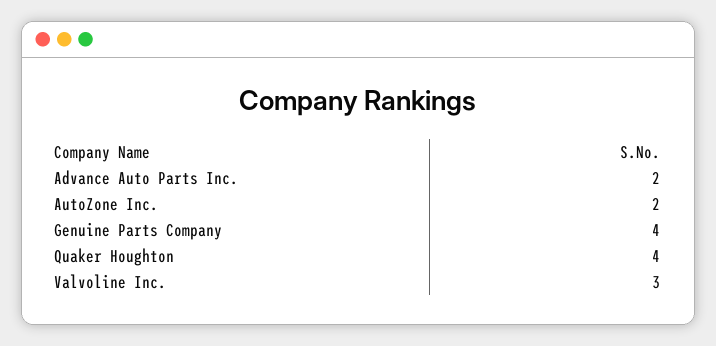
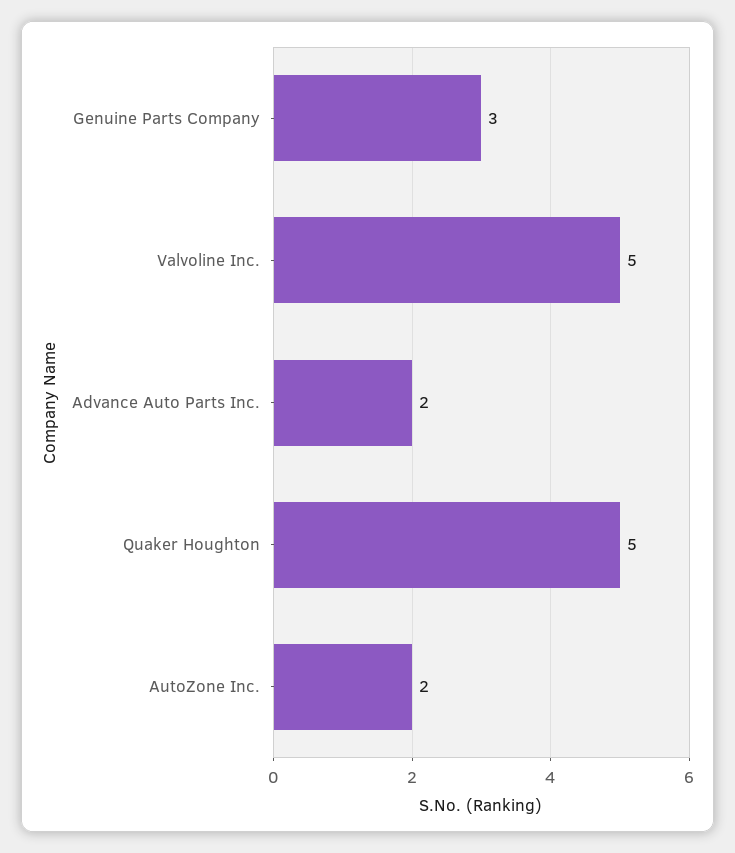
Genuine Parts Company: 4 -> 3
Quaker Houghton: 4 -> 5
Valvoline Inc.: 3 -> 5

